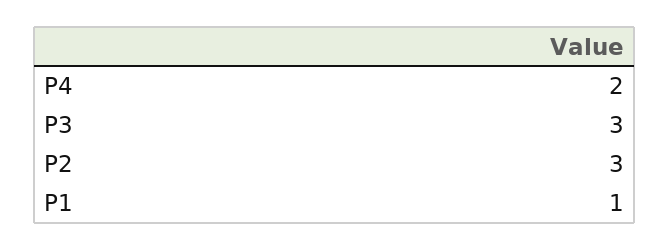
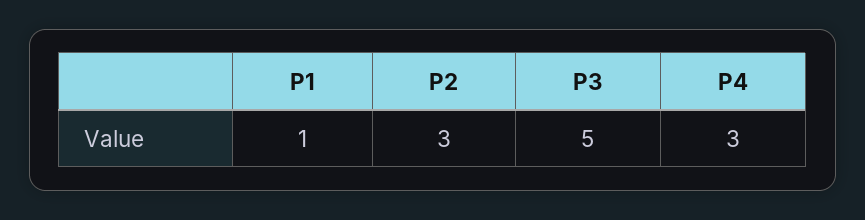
P4: 2 -> 3
P3: 3 -> 5

